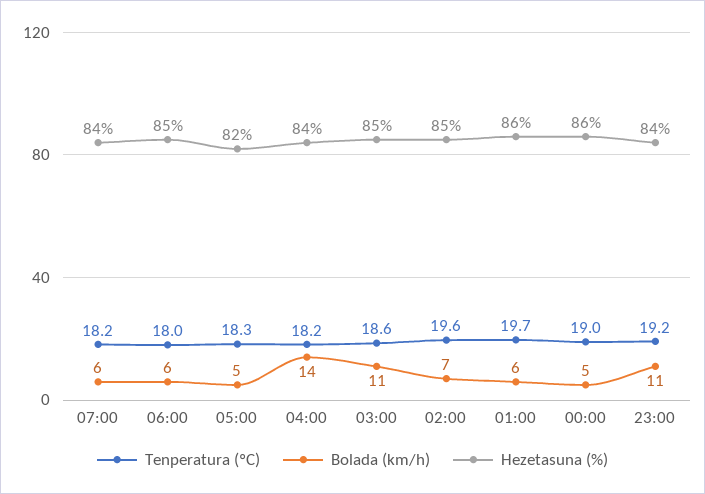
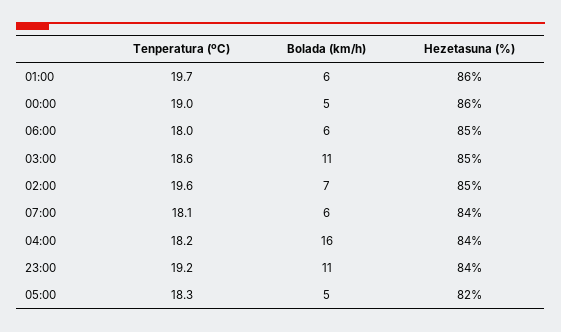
Tenperatura (ºC), 07:00: 18.2 -> 18.1
Bolada (km/h), 04:00: 14 -> 16

